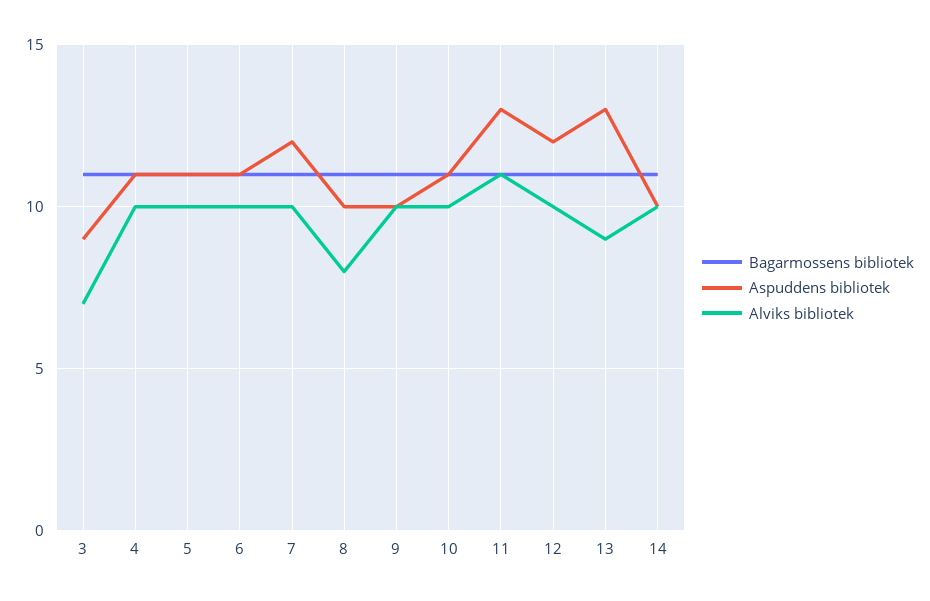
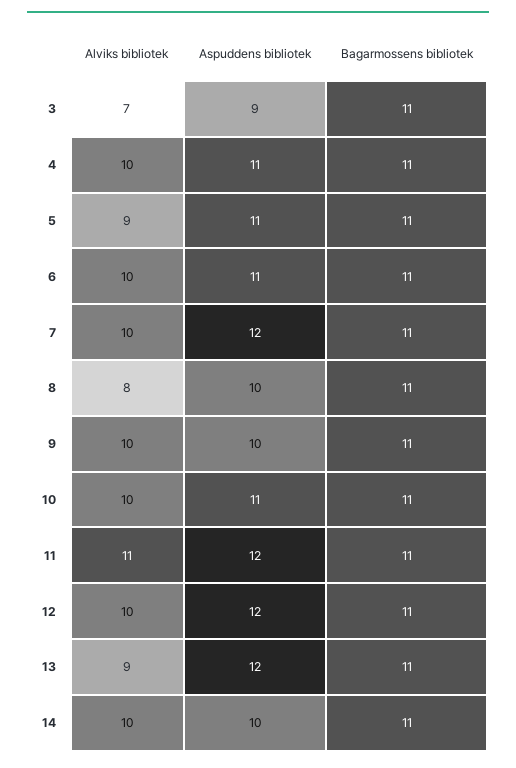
Alviks bibliotek, 5: 10 -> 9
Aspuddens bibliotek, 11: 13 -> 12
Aspuddens bibliotek, 13: 13 -> 12

